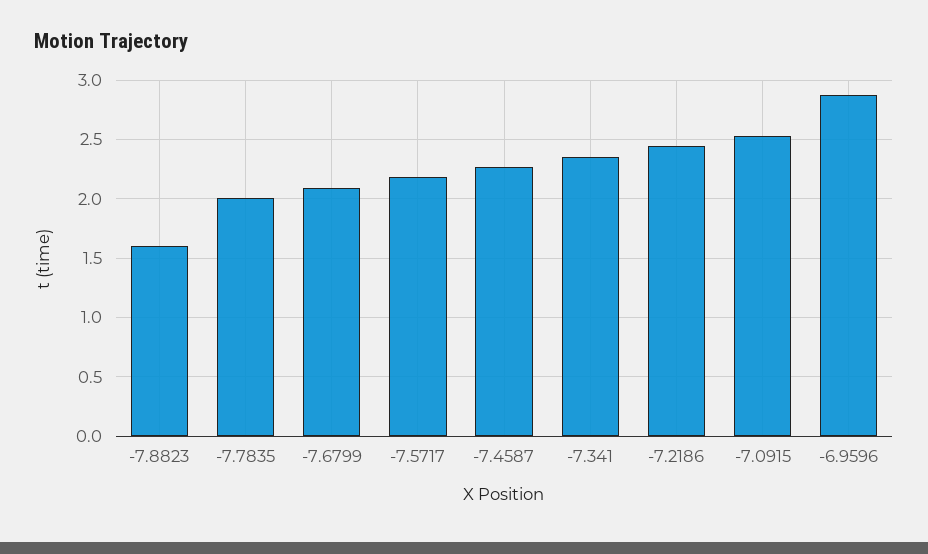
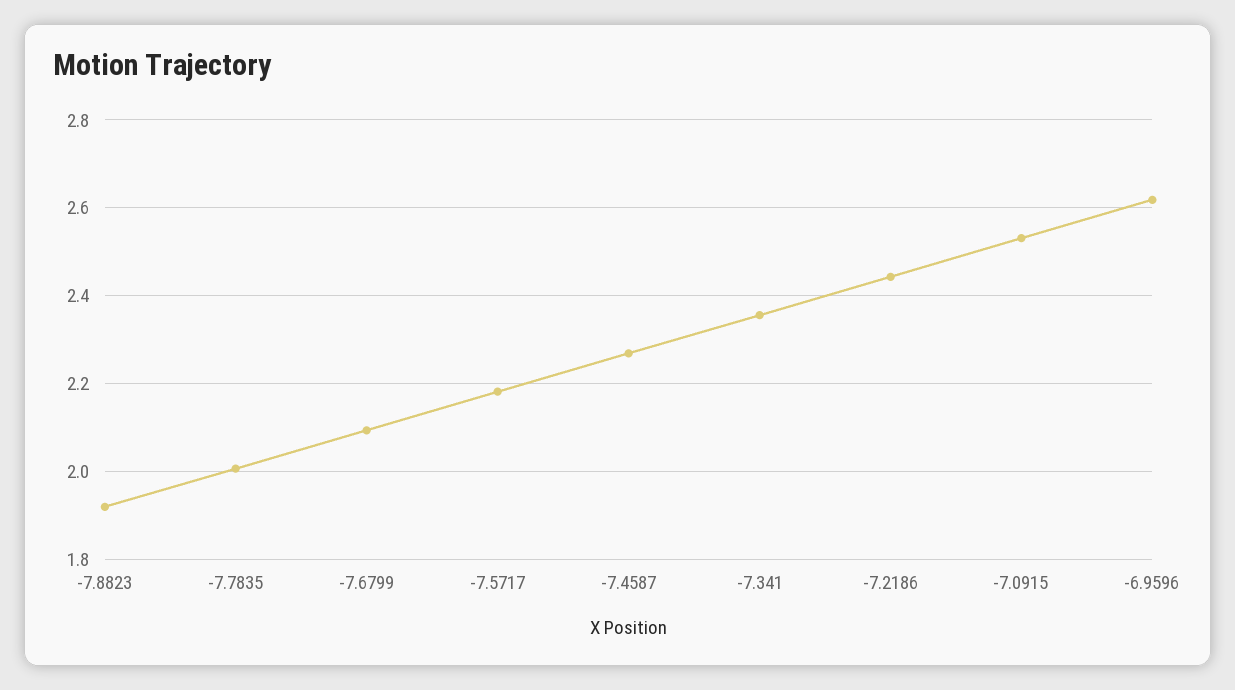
-7.8823: 1.6 -> 1.92
-6.9596: 2.9 -> 2.62

